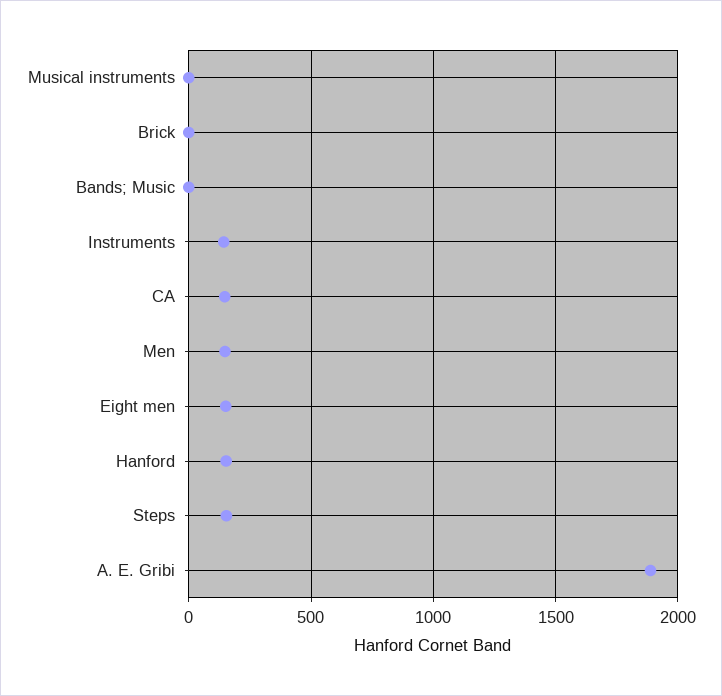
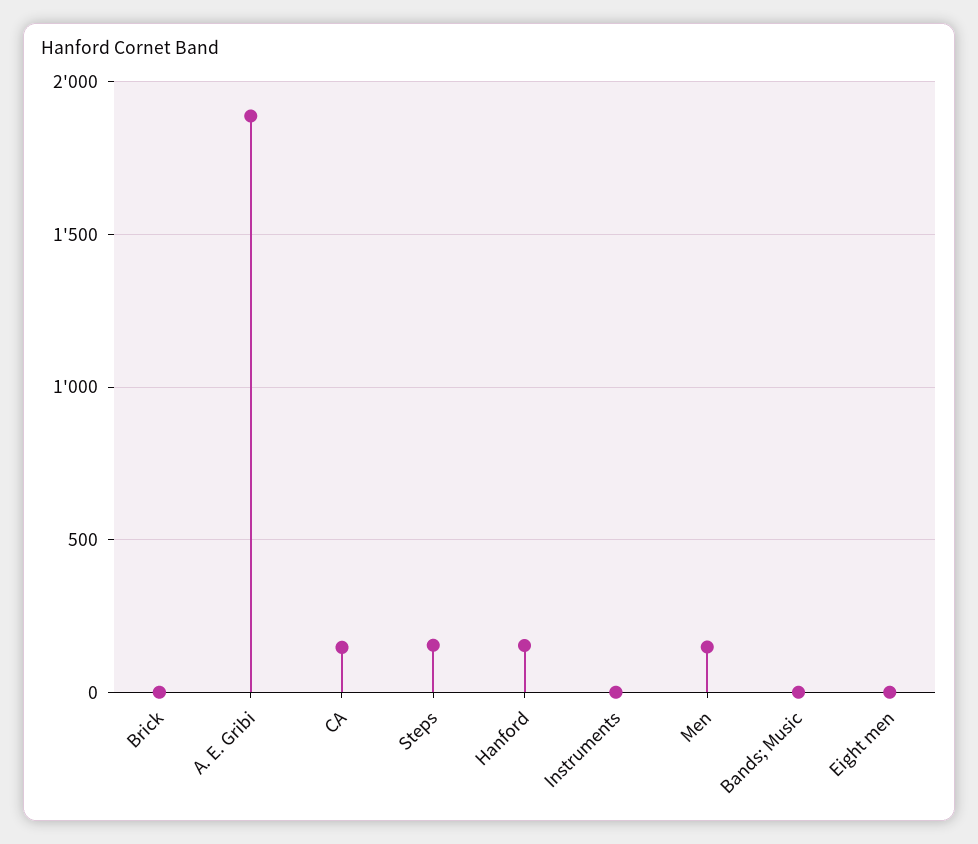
Musical instruments: 0 -> none
Instruments: 150 -> 0
Eight men: 150 -> 0

